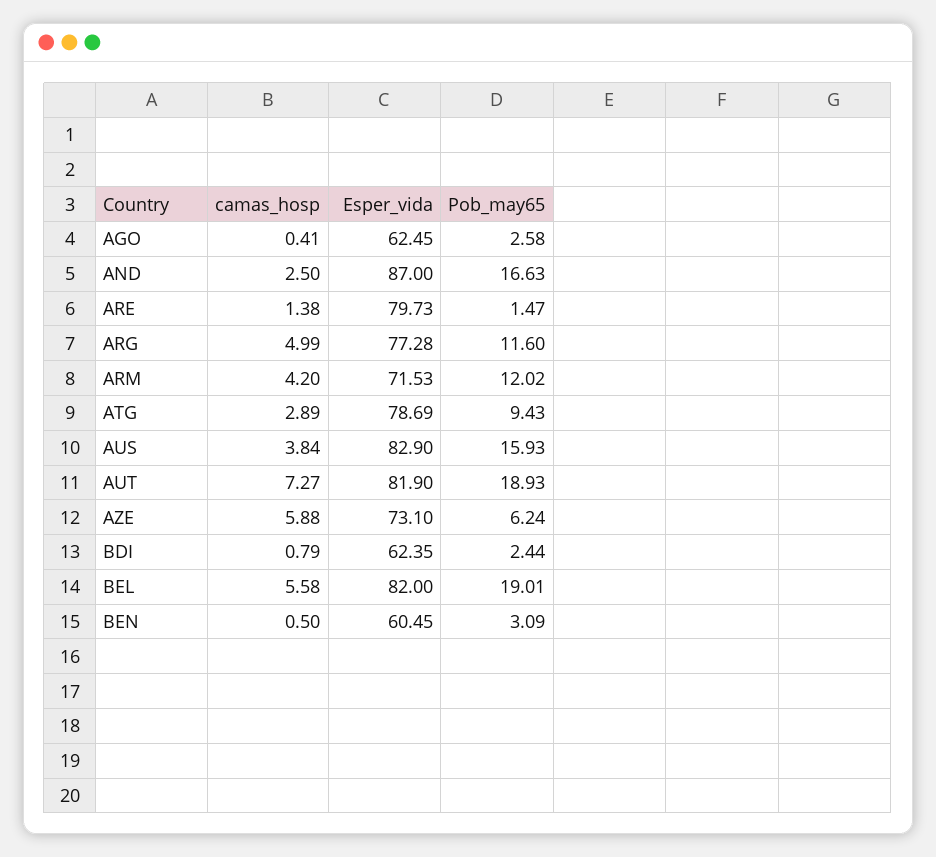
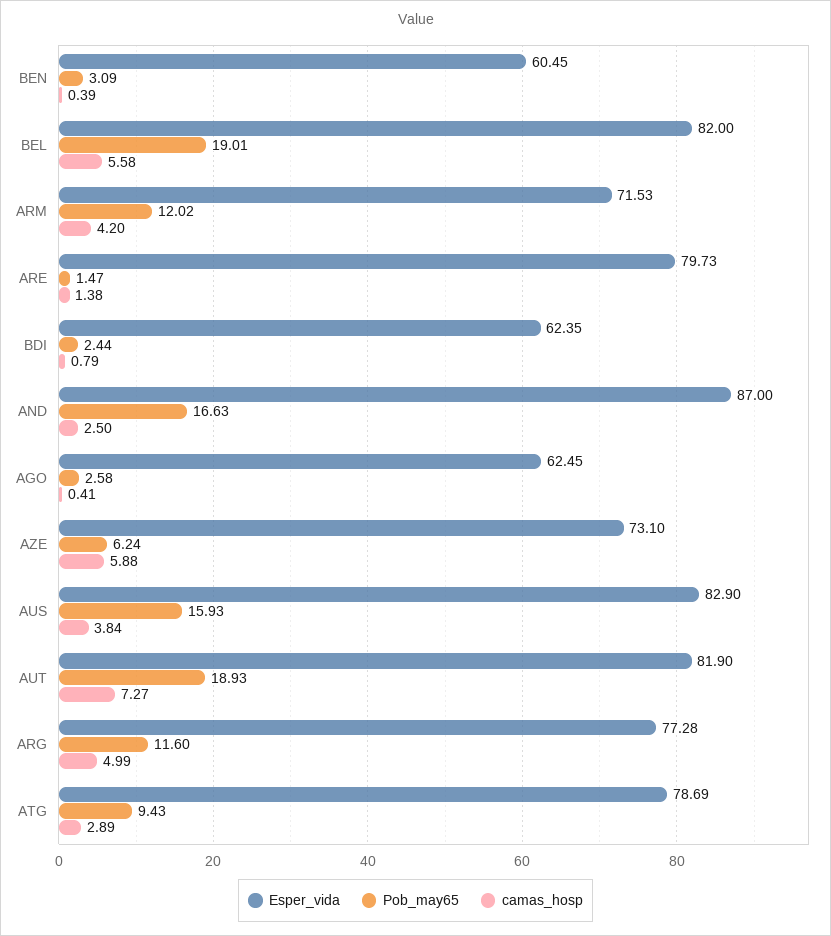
camas_hosp, BEN: 0.5 -> 0.39

